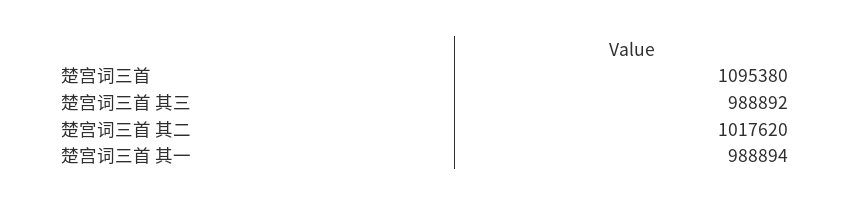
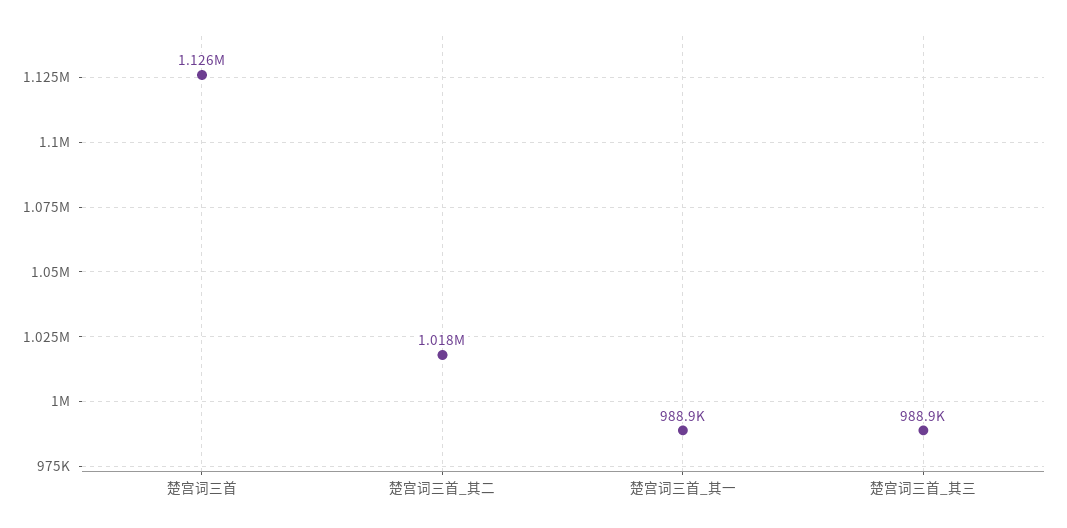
楚宫词三首: 1095380 -> 1126000

